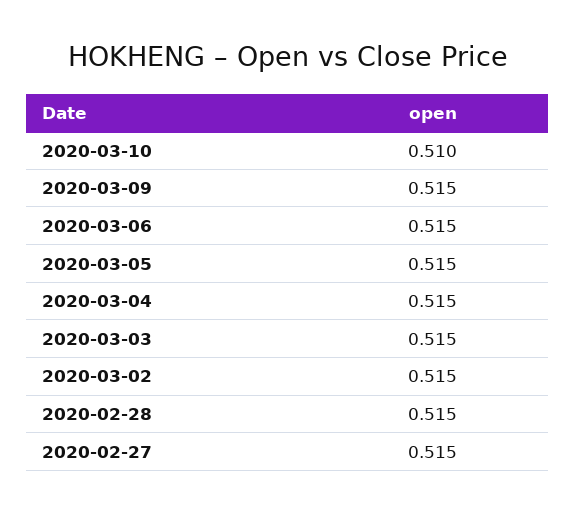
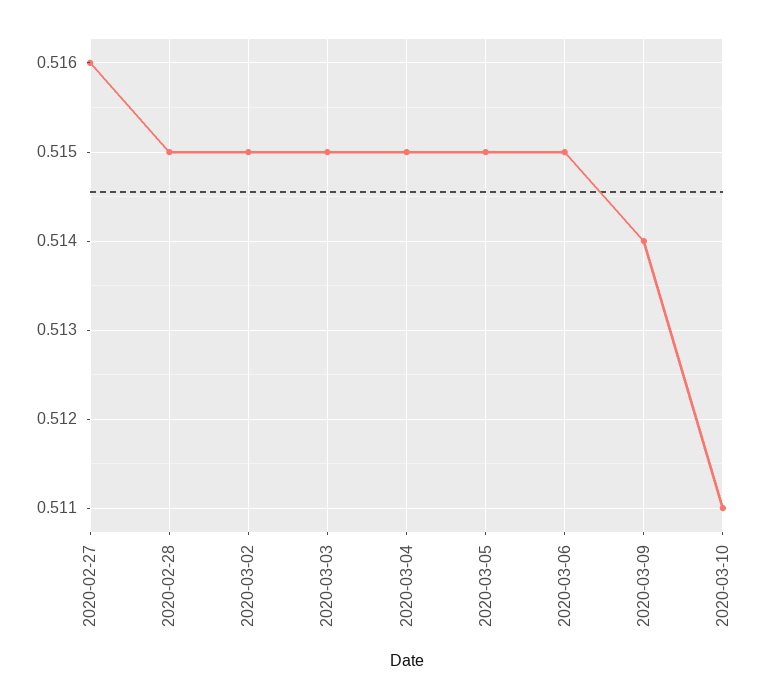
2020-03-10: 0.51 -> 0.511
2020-03-09: 0.515 -> 0.514
2020-02-27: 0.515 -> 0.516

